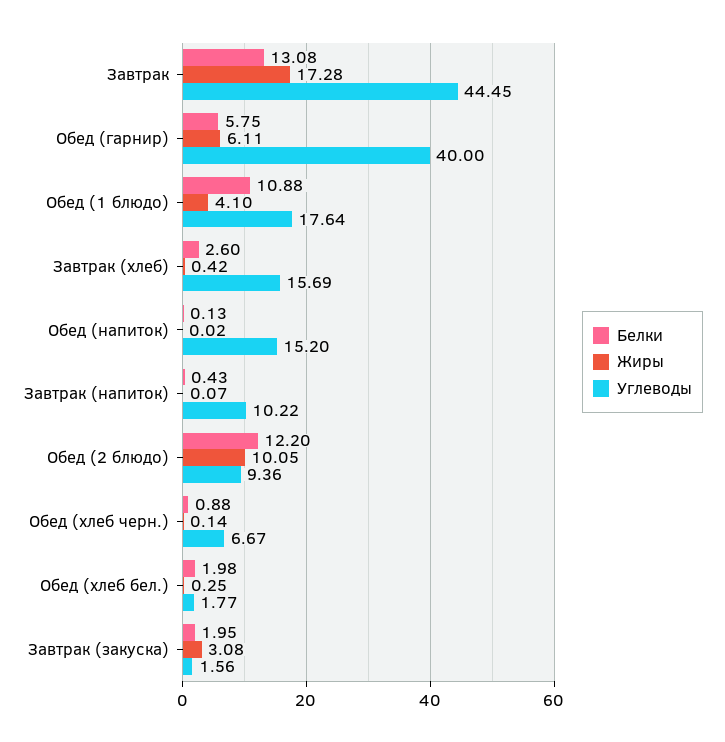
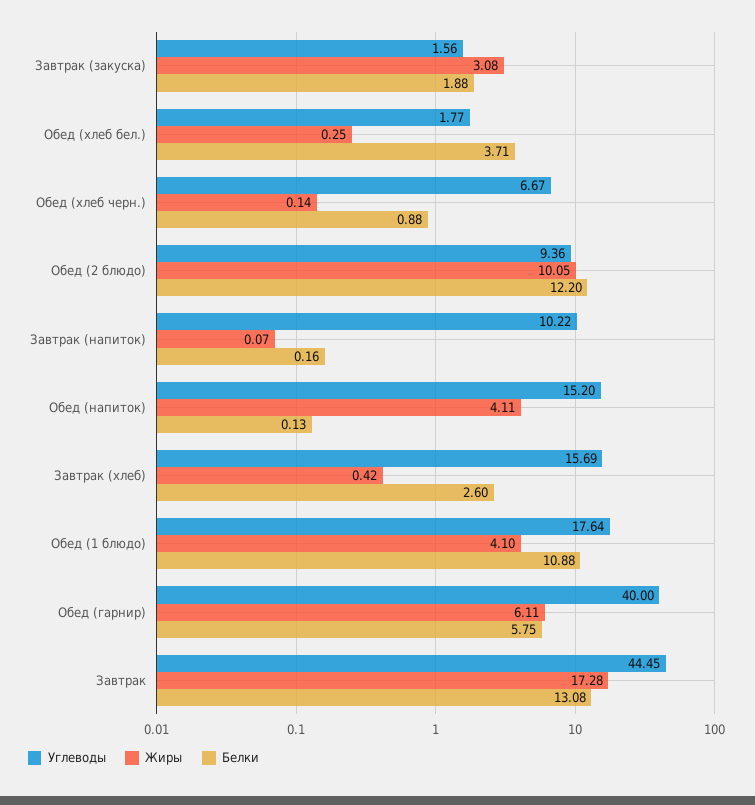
Жиры, Обед (напиток): 0.02 -> 4.11
Белки, Завтрак (напиток): 0.43 -> 0.16
Белки, Обед (хлеб бел.): 1.98 -> 3.71
Белки, Завтрак (закуска): 1.95 -> 1.88

